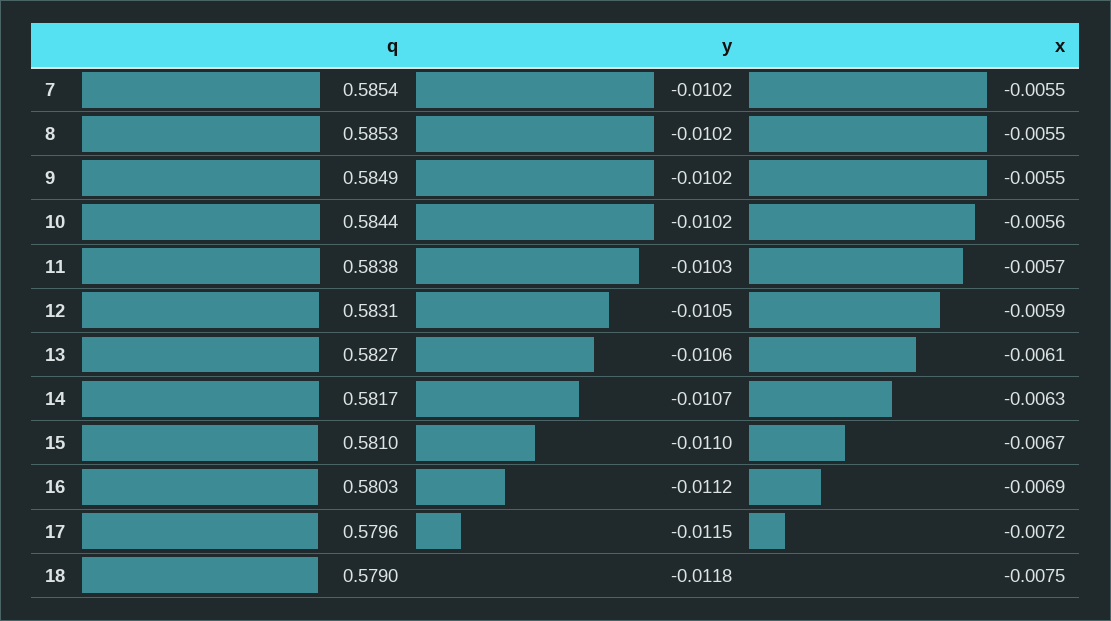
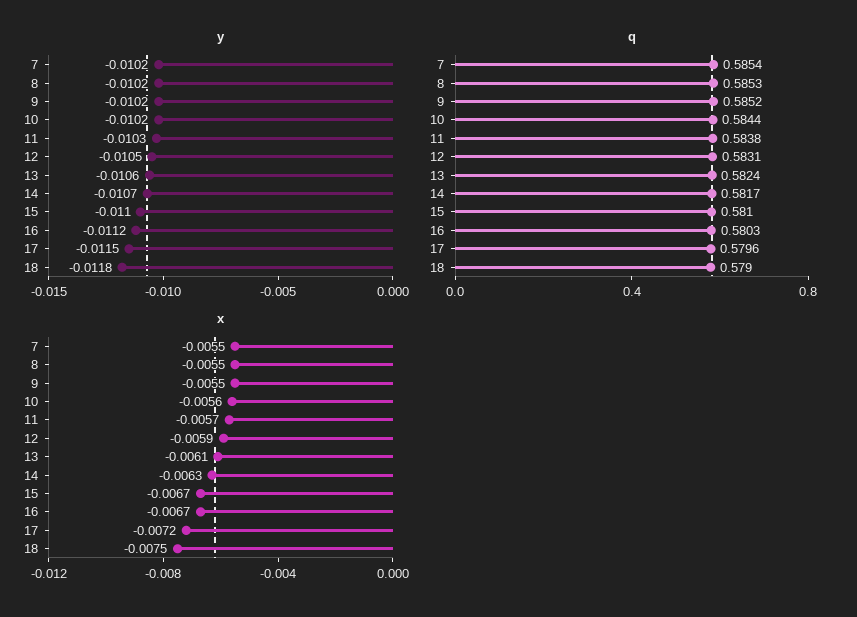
q, 9: 0.5849 -> 0.5852
q, 13: 0.5827 -> 0.5824
x, 16: -0.0069 -> -0.0067

